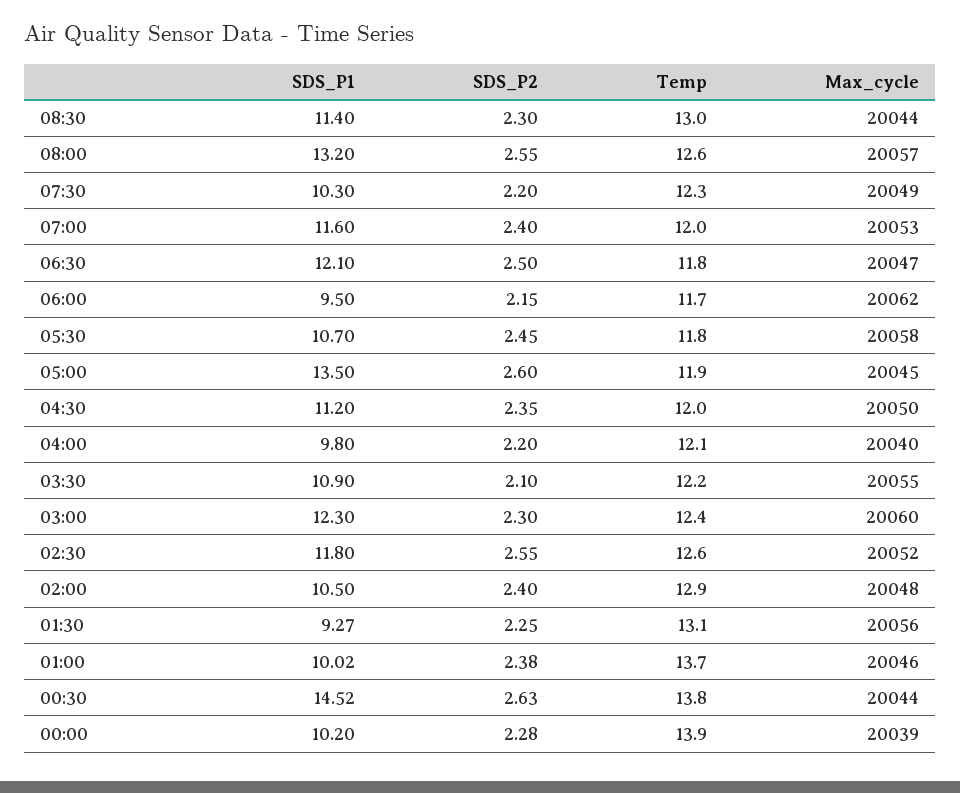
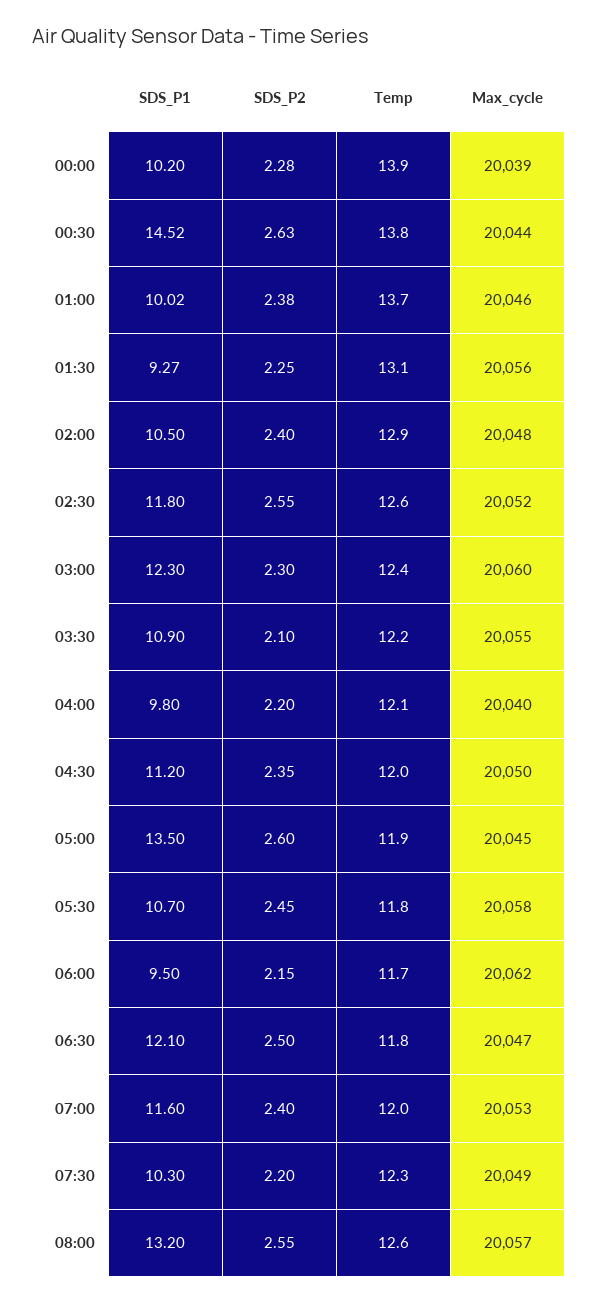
SDS_P1, 08:30: 11.4 -> none
SDS_P2, 08:30: 2.3 -> none
Temp, 08:30: 13 -> none
Max_cycle, 08:30: 20044 -> none

